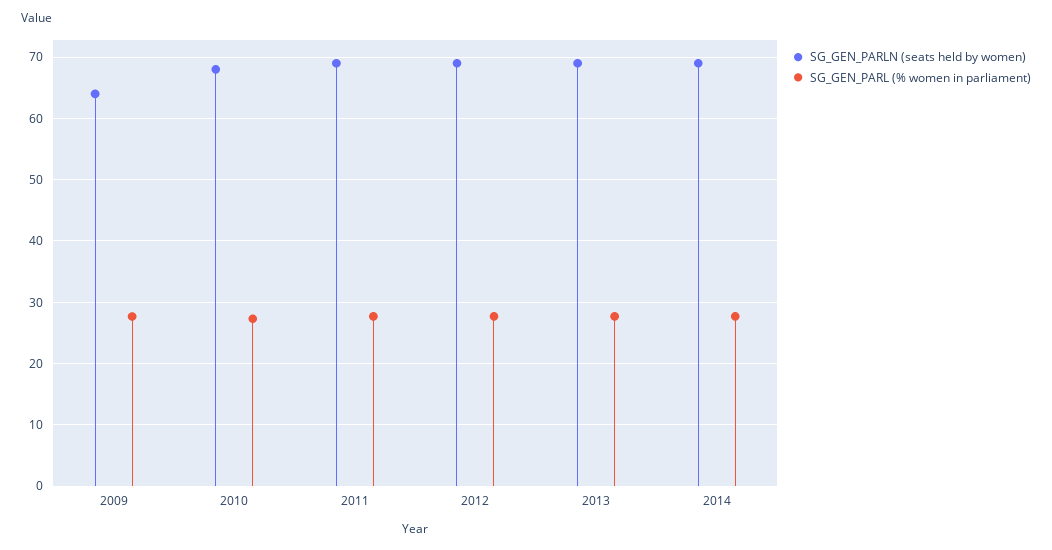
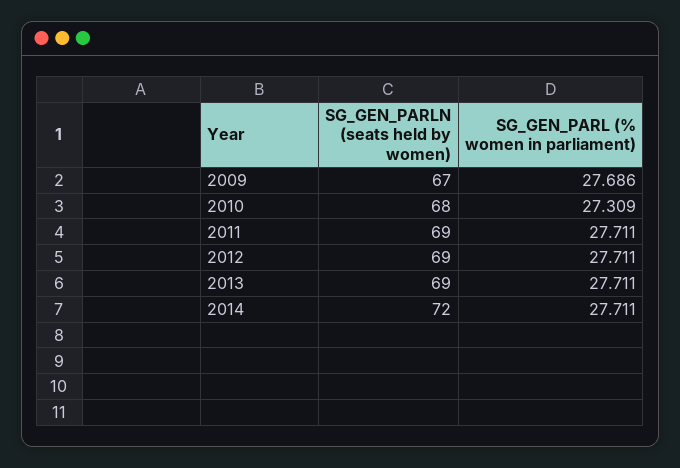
SG_GEN_PARLN (seats held by women), 2009: 64 -> 67
SG_GEN_PARLN (seats held by women), 2014: 69 -> 72

